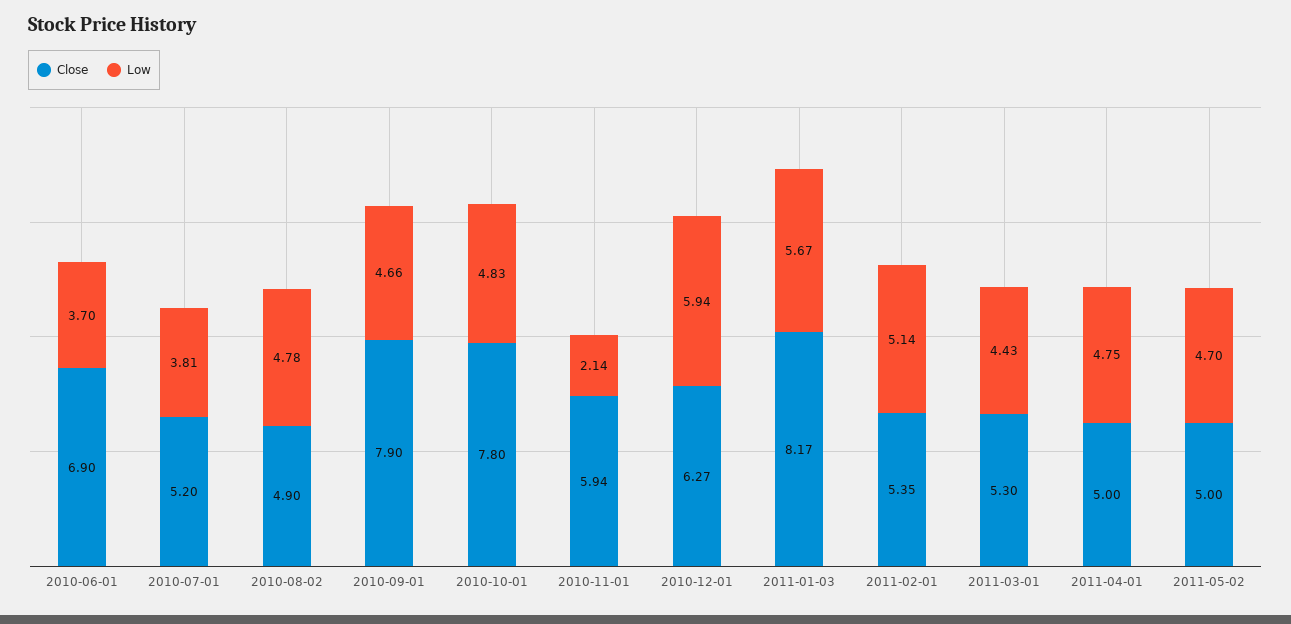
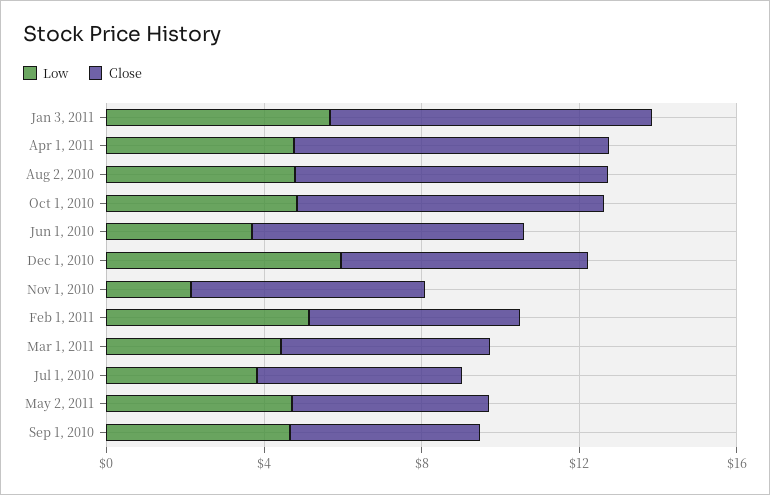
Close, 2010-08-02: 4.9 -> 8
Close, 2010-09-01: 7.9 -> 5
Close, 2011-04-01: 5 -> 8

